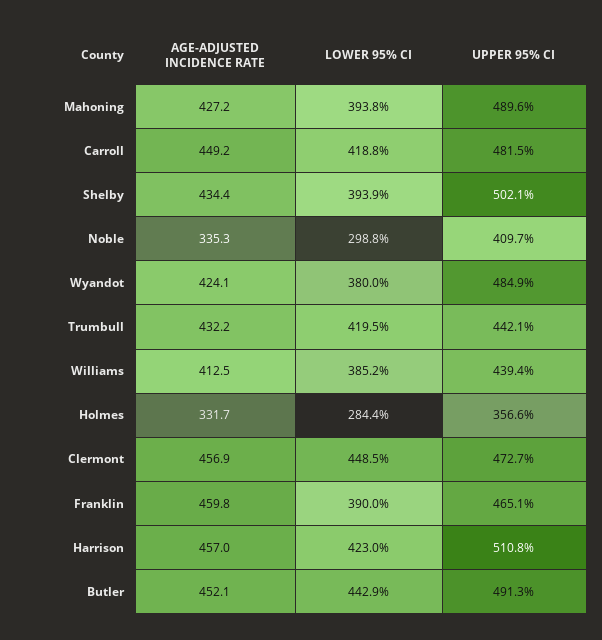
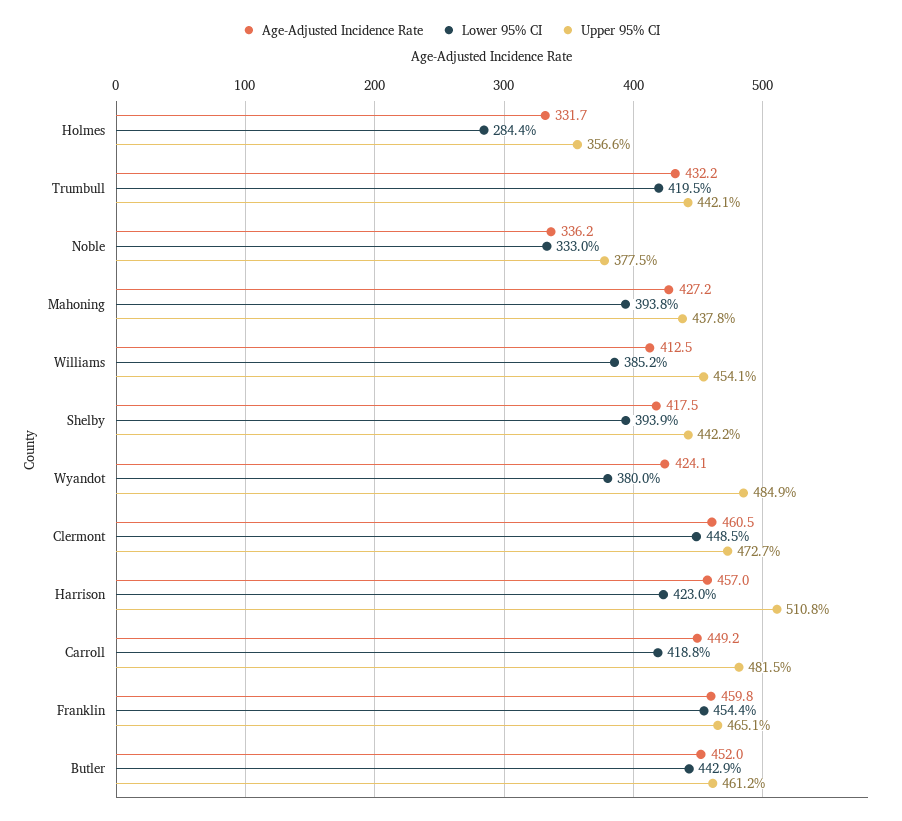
UPPER 95% CI, Mahoning: 489.6 -> 437.8
AGE-ADJUSTED INCIDENCE RATE, Shelby: 434.4 -> 417.5
UPPER 95% CI, Shelby: 502.1 -> 442.2
AGE-ADJUSTED INCIDENCE RATE, Noble: 335.3 -> 336.2
LOWER 95% CI, Noble: 298.8 -> 333
UPPER 95% CI, Noble: 409.7 -> 377.5
UPPER 95% CI, Williams: 439.4 -> 454.1
AGE-ADJUSTED INCIDENCE RATE, Clermont: 456.9 -> 460.5
LOWER 95% CI, Franklin: 390 -> 454.4
AGE-ADJUSTED INCIDENCE RATE, Butler: 452.1 -> 452
UPPER 95% CI, Butler: 491.3 -> 461.2

